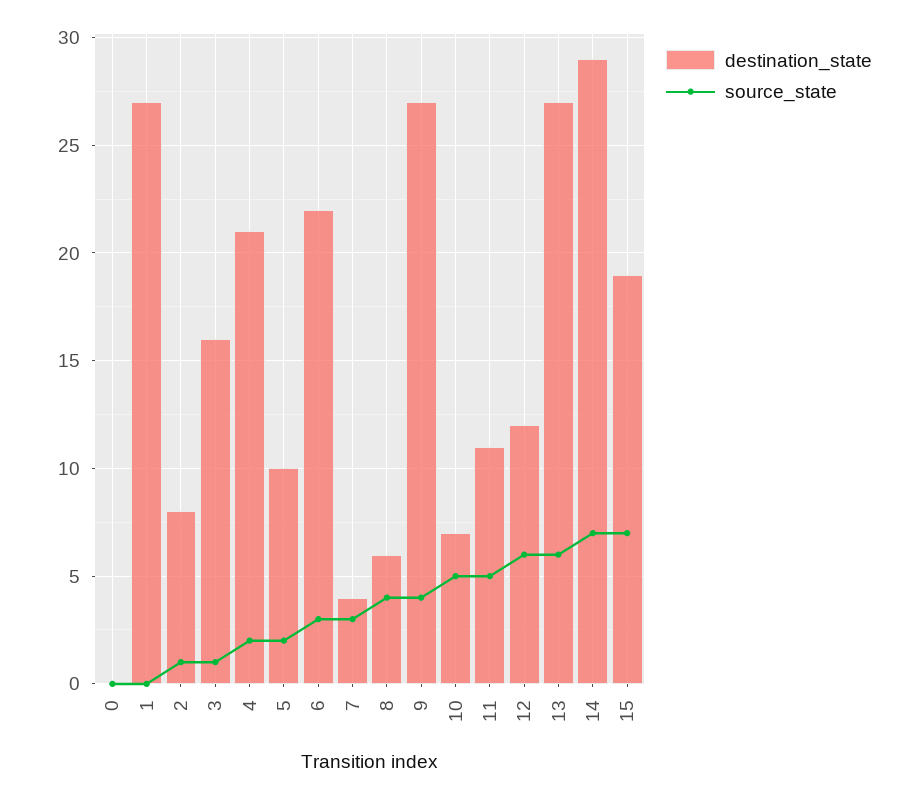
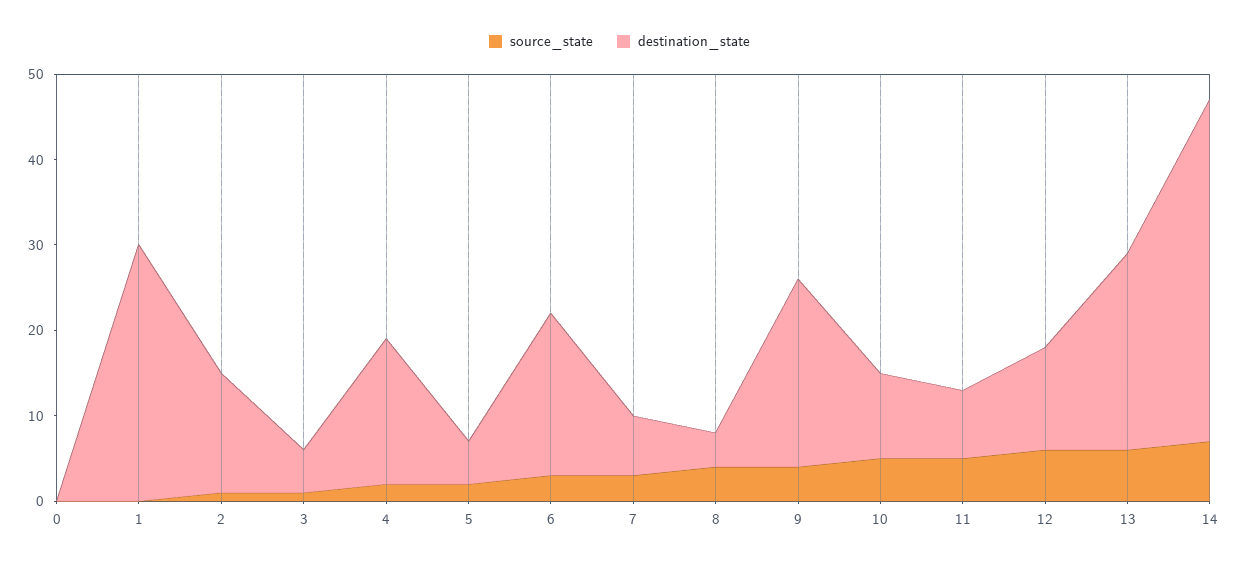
destination_state, 1: 27 -> 30
destination_state, 2: 8 -> 14
destination_state, 3: 16 -> 5
destination_state, 4: 21 -> 17
destination_state, 5: 10 -> 5
destination_state, 6: 22 -> 19
destination_state, 7: 4 -> 7
destination_state, 8: 6 -> 4
destination_state, 9: 27 -> 22
destination_state, 10: 7 -> 10
destination_state, 11: 11 -> 8
destination_state, 13: 27 -> 23
destination_state, 14: 29 -> 40
destination_state, 15: 19 -> none
source_state, 15: 7 -> none

